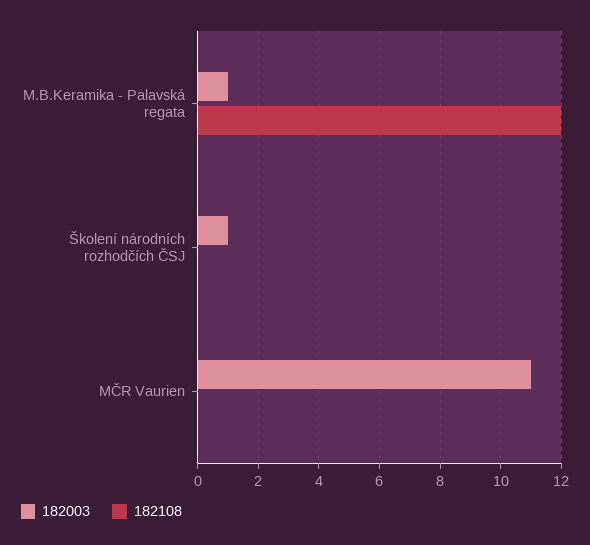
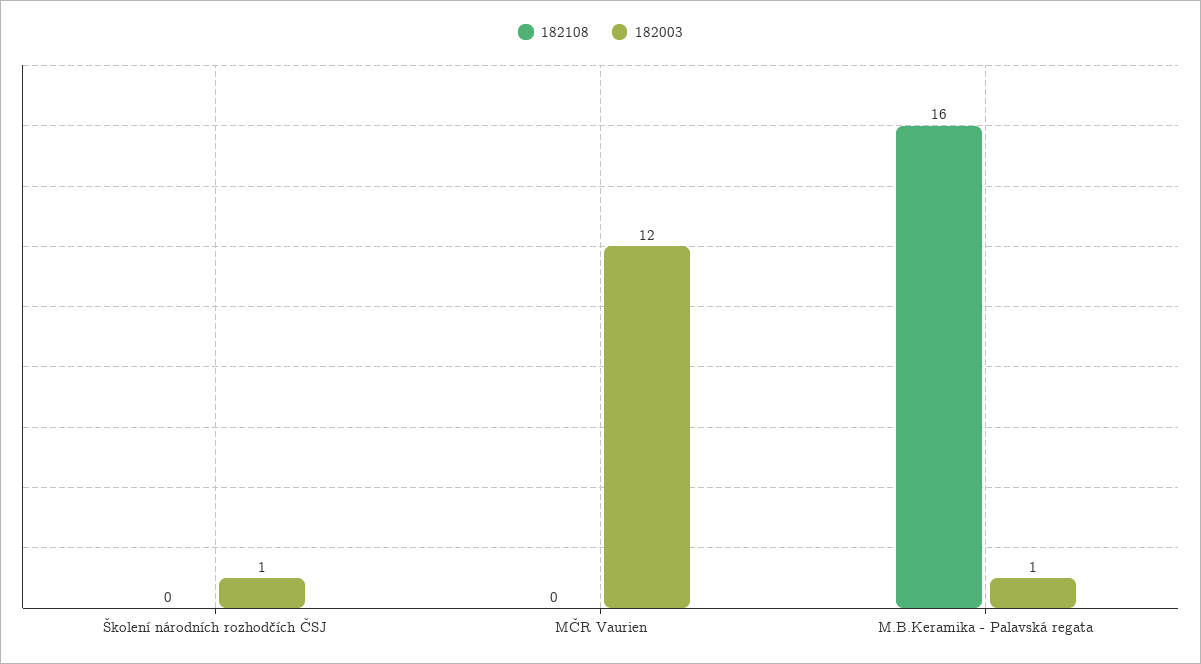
182108, M.B.Keramika - Palavská regata: 12 -> 16
182003, MČR Vaurien: 11 -> 12

